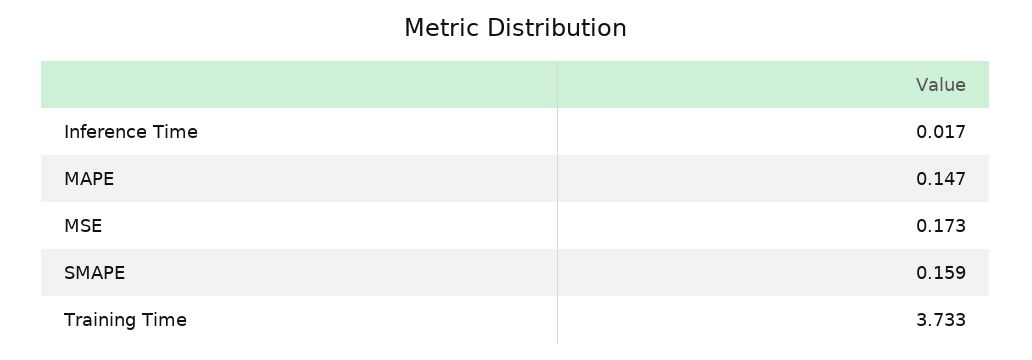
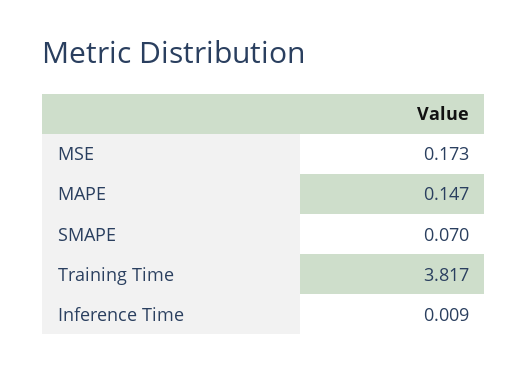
Inference Time: 0.017 -> 0.009
SMAPE: 0.159 -> 0.07
Training Time: 3.733 -> 3.817

